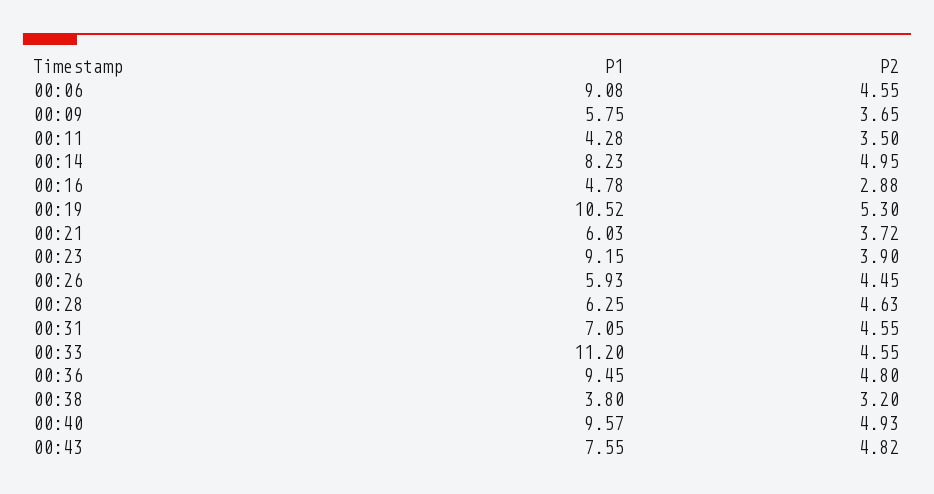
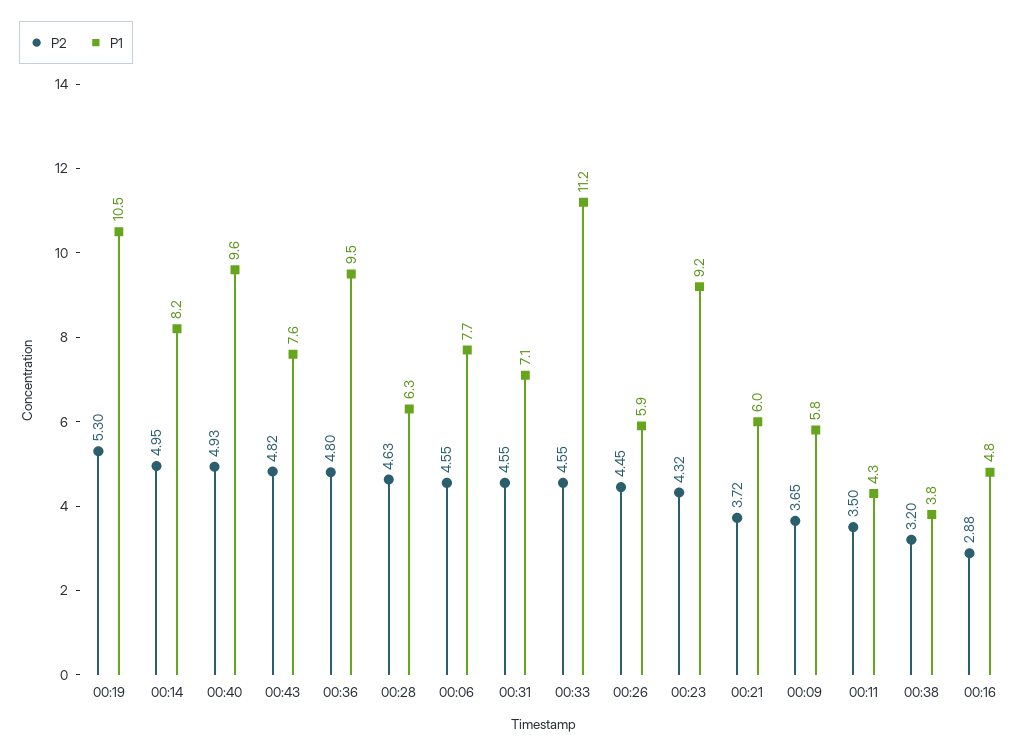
P1, 00:06: 9.08 -> 7.7
P2, 00:23: 3.9 -> 4.32

